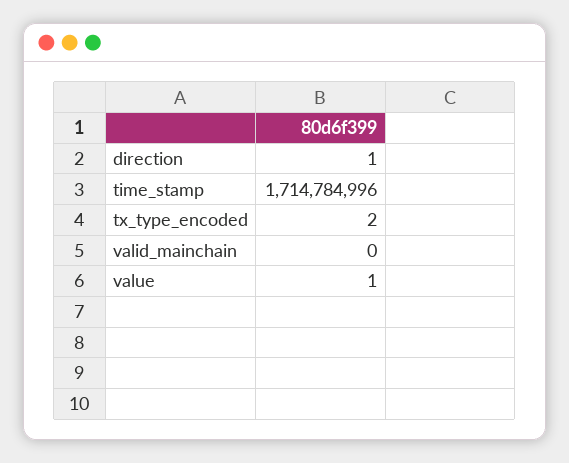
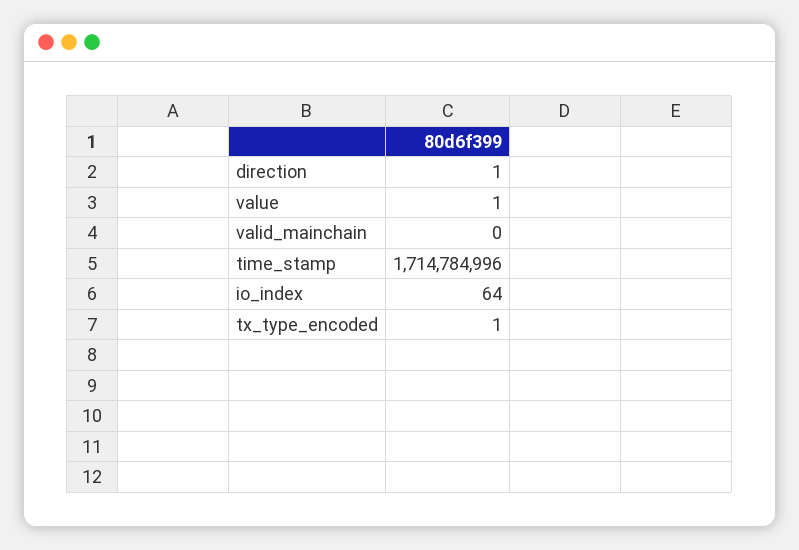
tx_type_encoded: 2 -> 1
io_index: none -> 64

